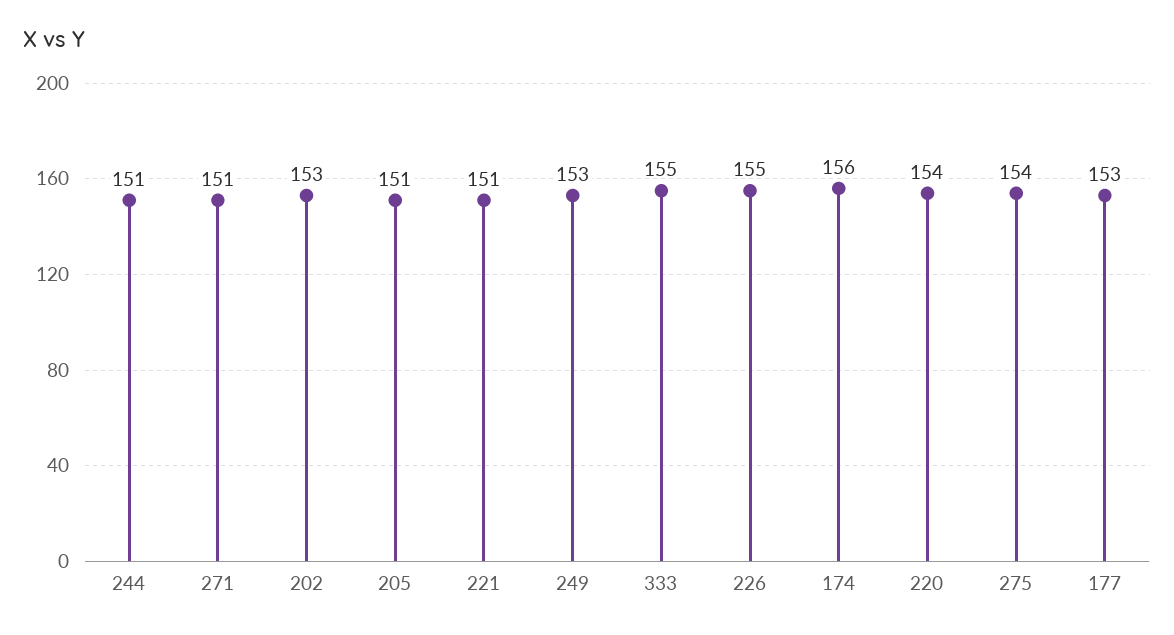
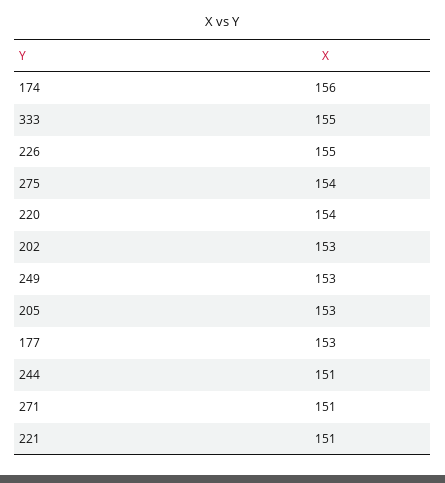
205: 151 -> 153

